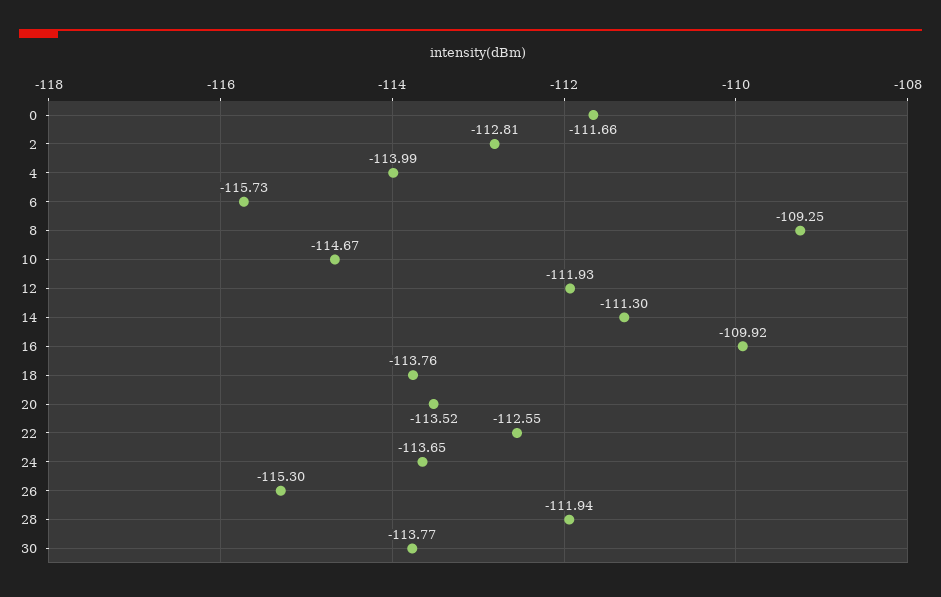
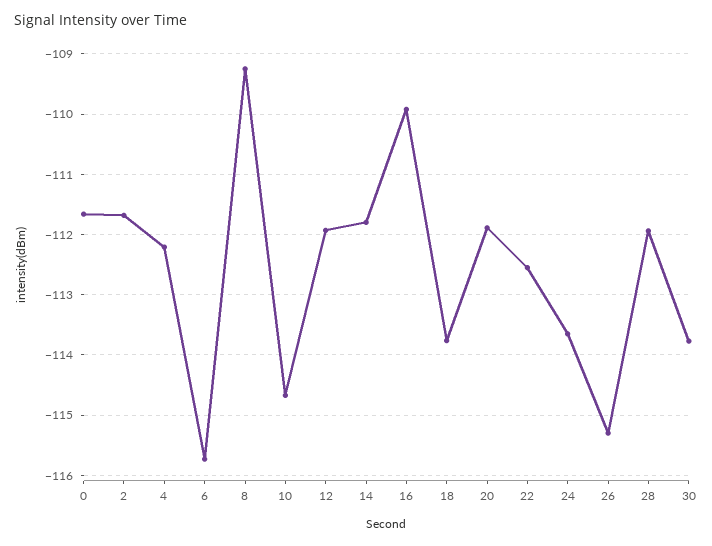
2: -112.81 -> -111.7
4: -113.99 -> -112.2
14: -111.3 -> -111.8
20: -113.52 -> -111.9

